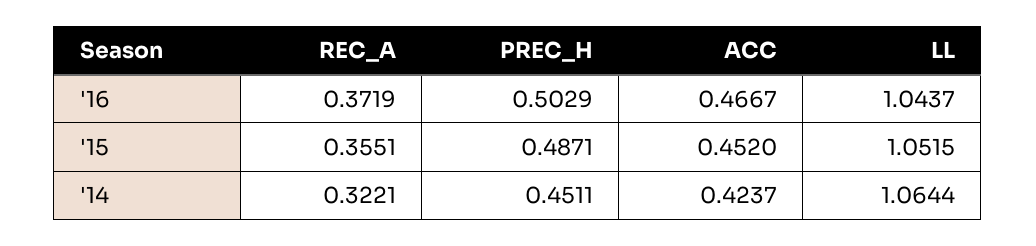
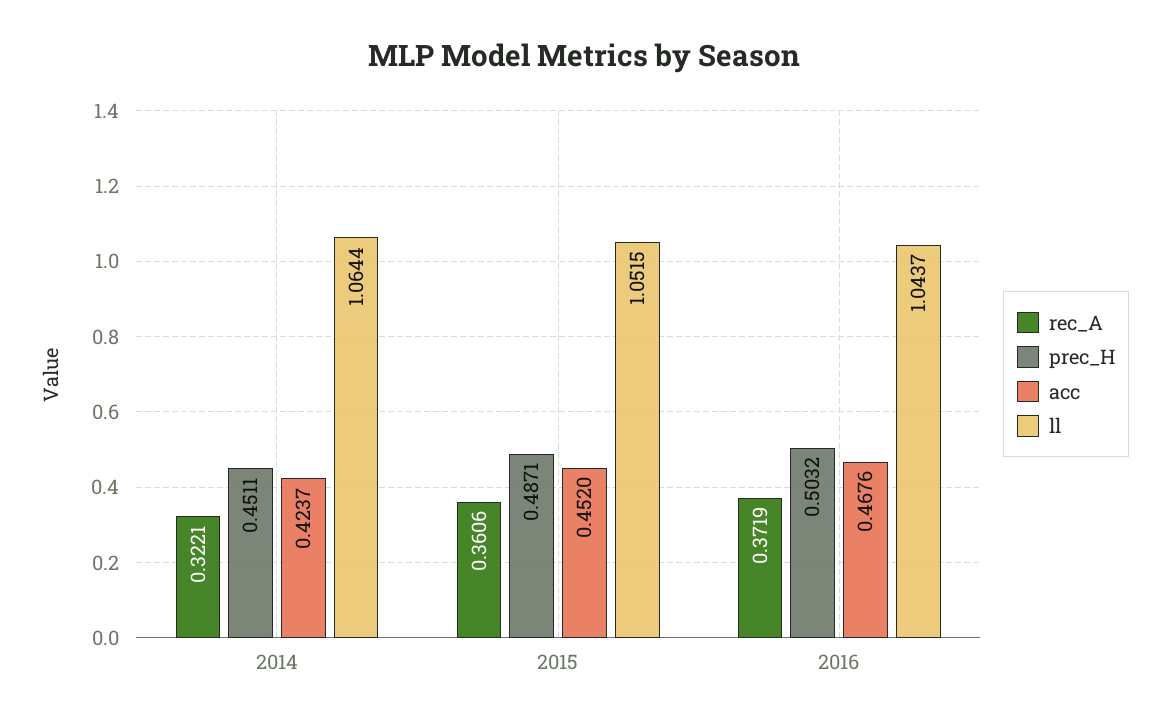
PREC_H, '16: 0.5029 -> 0.5032
ACC, '16: 0.4667 -> 0.4676
REC_A, '15: 0.3551 -> 0.3606

